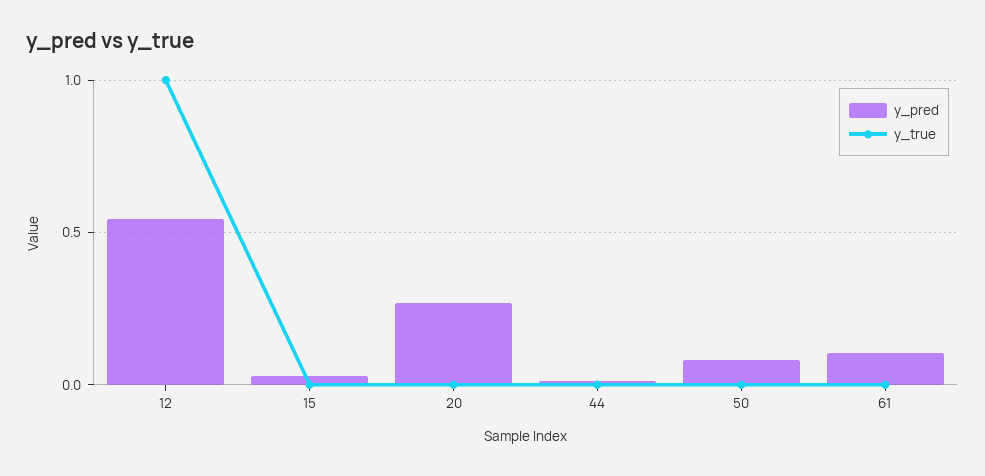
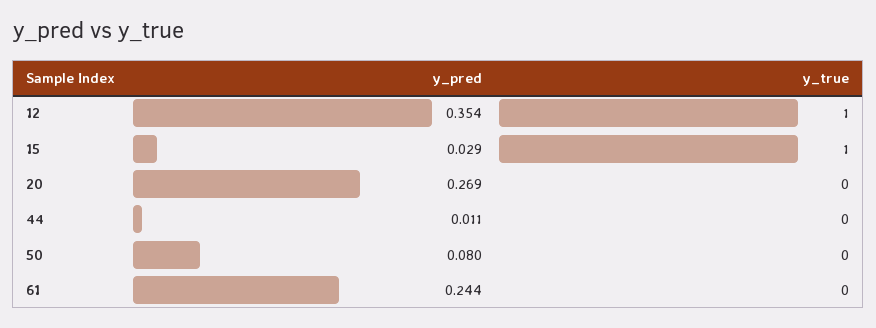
y_pred, 12: 0.55 -> 0.354
y_true, 15: 0 -> 1
y_pred, 61: 0.1 -> 0.244

